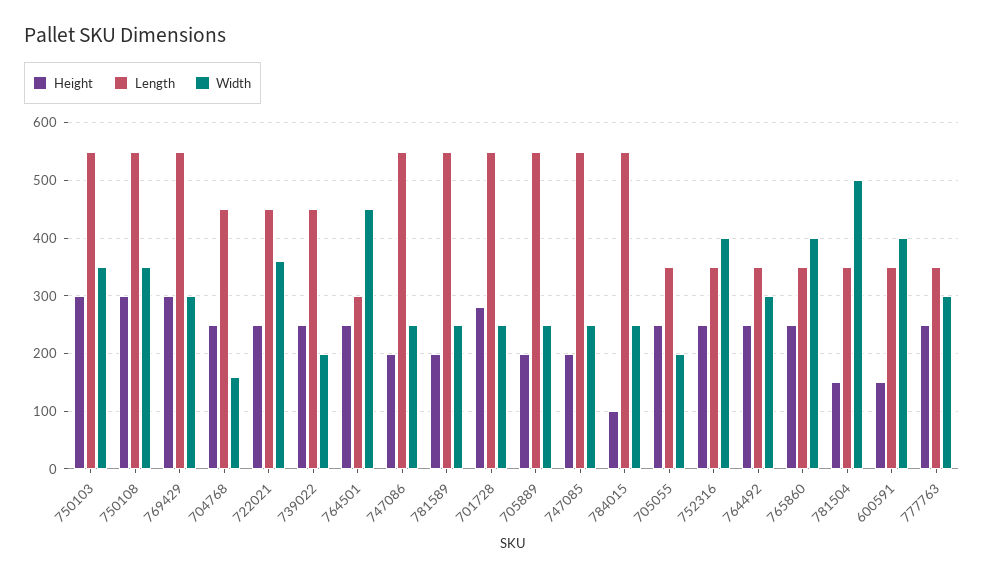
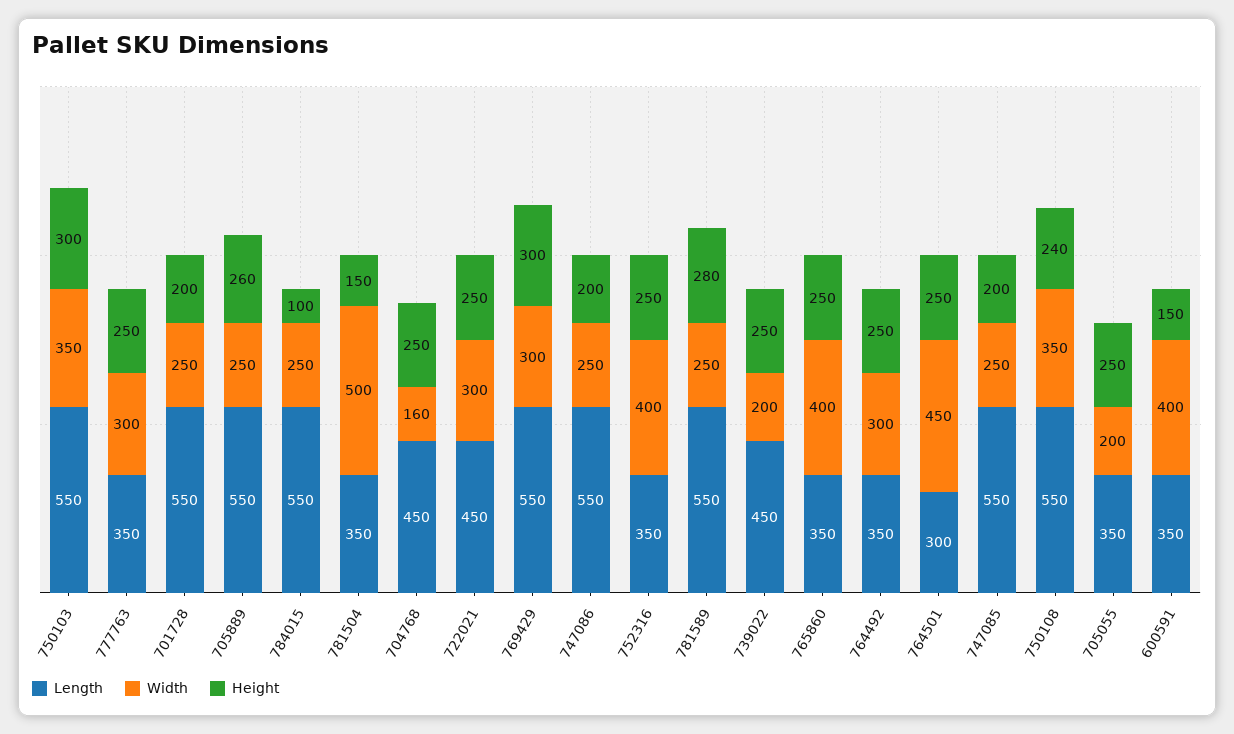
Height, 750108: 300 -> 240
Width, 722021: 360 -> 300
Height, 781589: 200 -> 280
Height, 701728: 280 -> 200
Height, 705889: 200 -> 260

